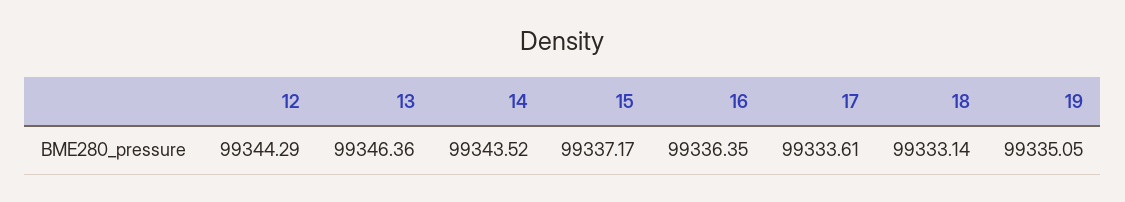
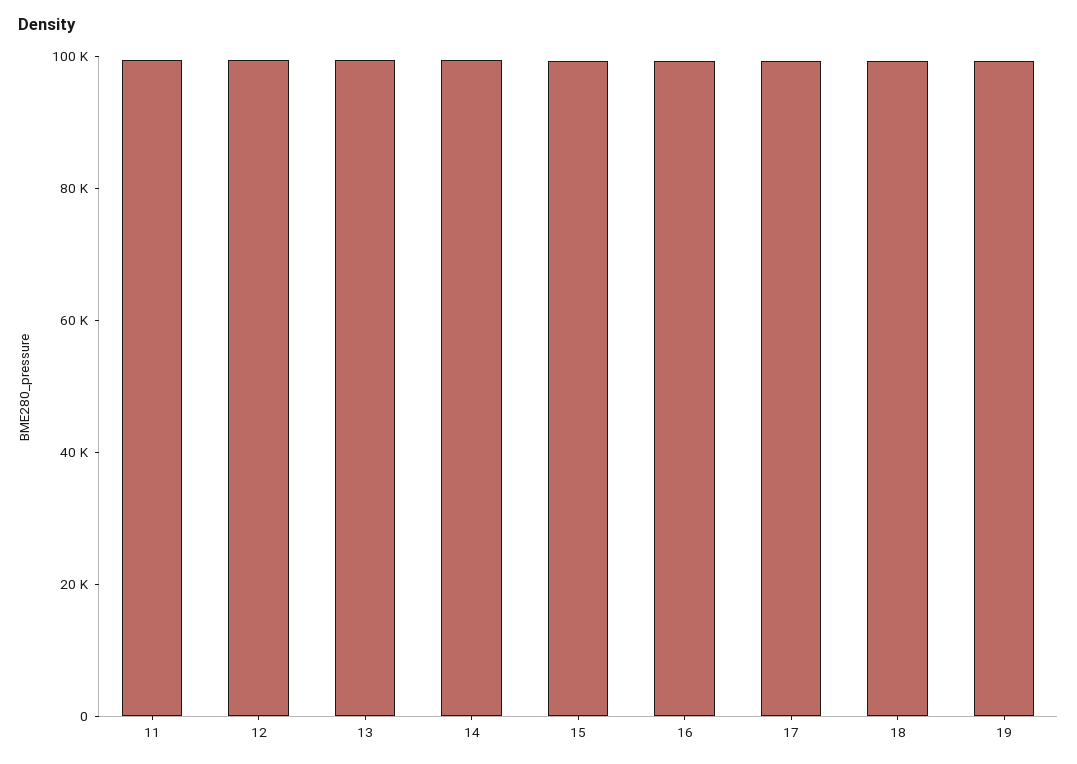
11: none -> 100000

